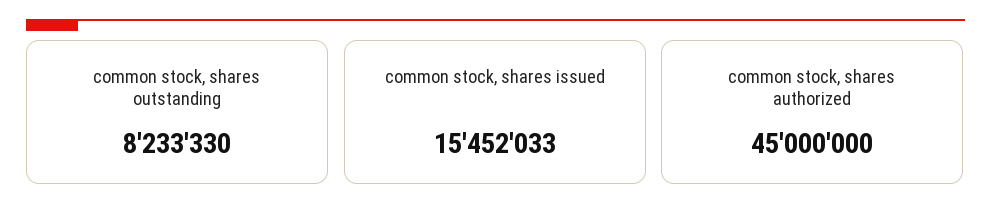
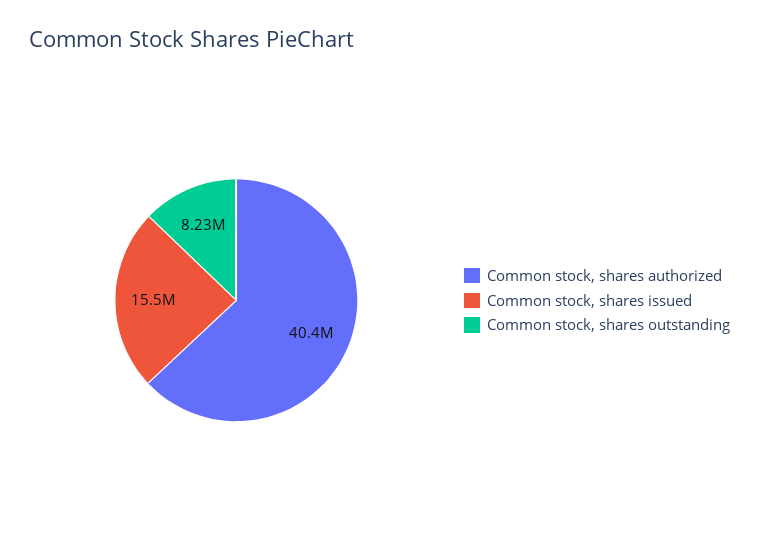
common stock, shares authorized: 45000000 -> 40400000

